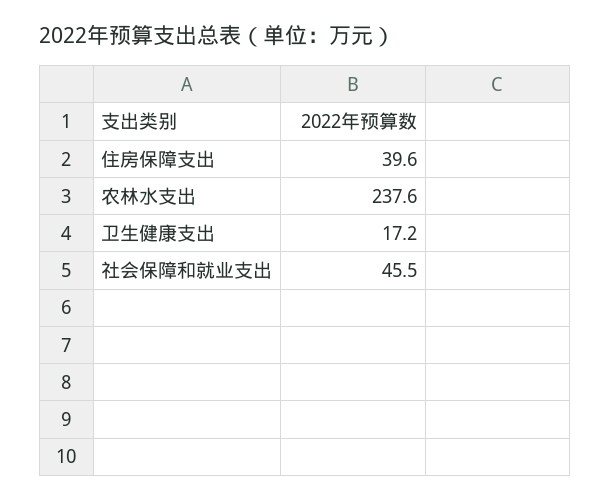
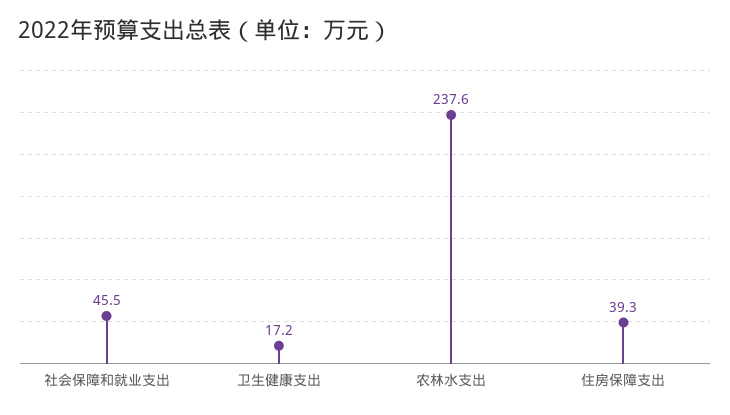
住房保障支出: 39.6 -> 39.3

